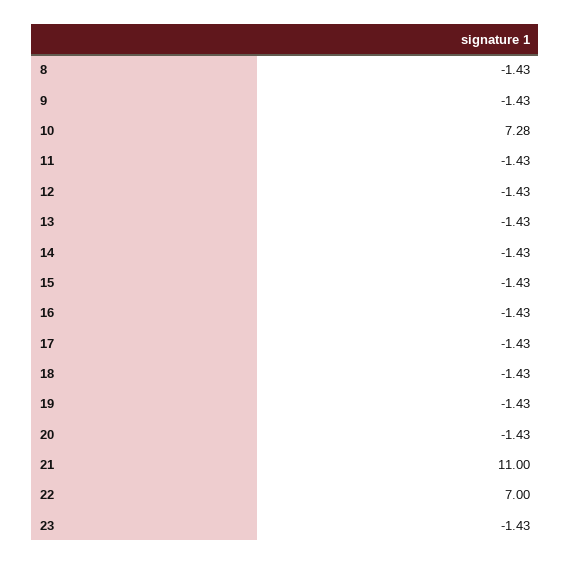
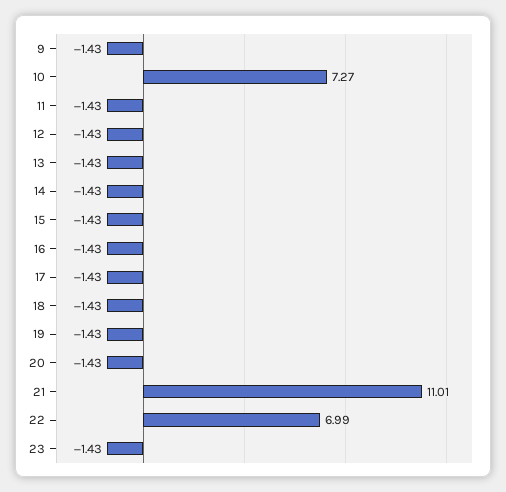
8: -1.43 -> none
10: 7.28 -> 7.27
21: 11 -> 11.01
22: 7 -> 6.99

